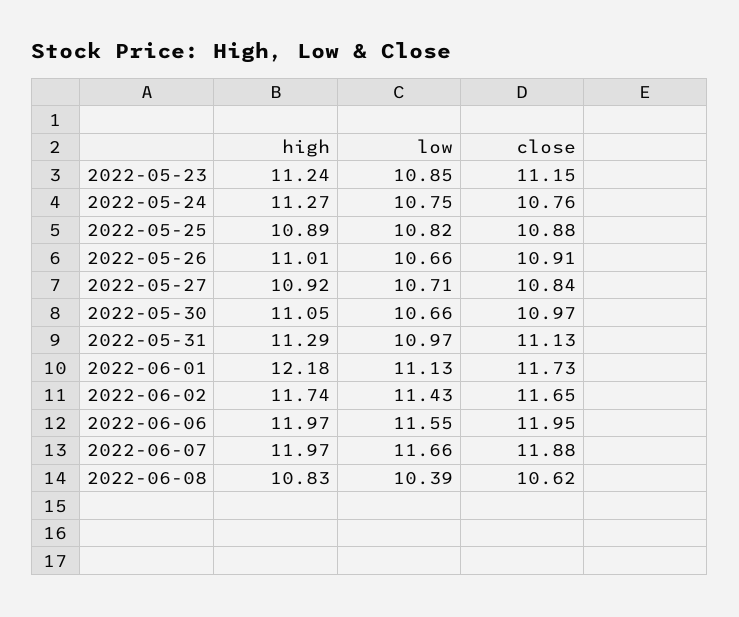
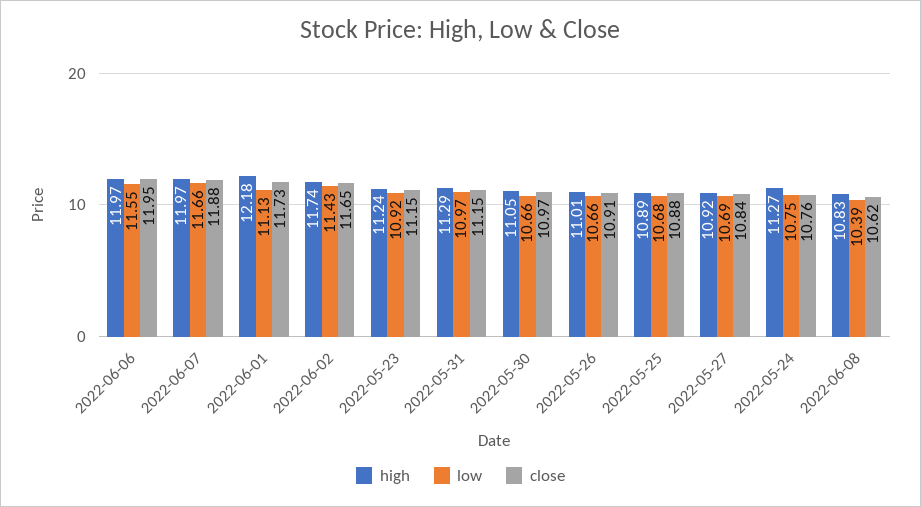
low, 2022-05-23: 10.85 -> 10.92
low, 2022-05-25: 10.82 -> 10.68
low, 2022-05-27: 10.71 -> 10.69
close, 2022-05-31: 11.13 -> 11.15

